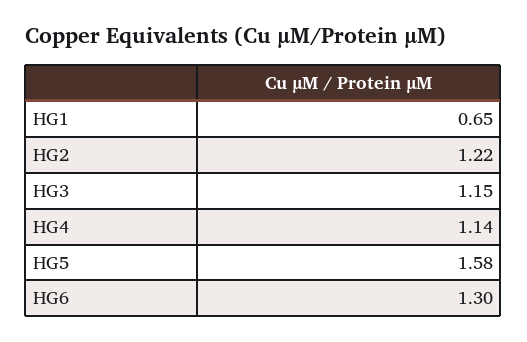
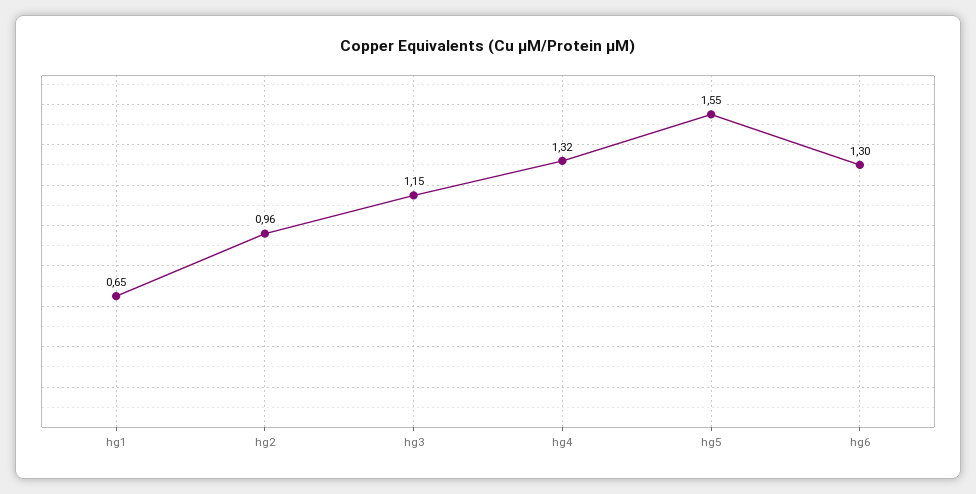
HG2: 1.22 -> 0.96
HG4: 1.14 -> 1.32
HG5: 1.58 -> 1.55

